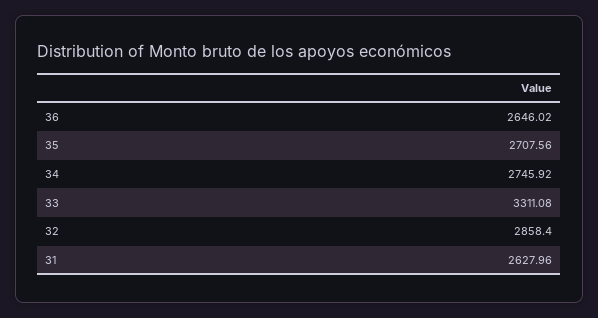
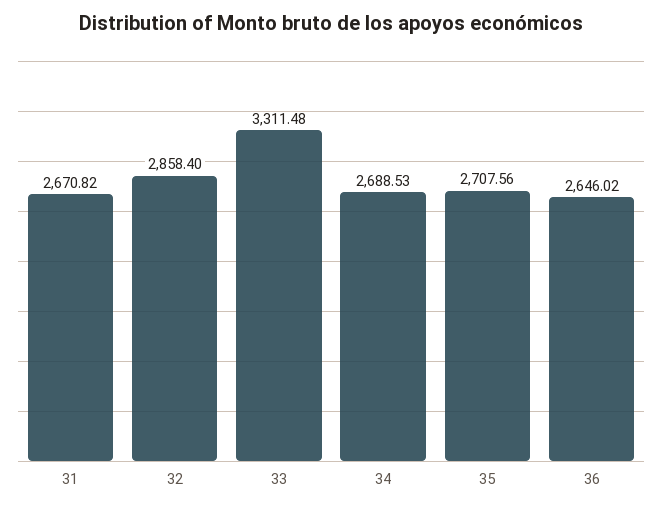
34: 2745.92 -> 2688.53
33: 3311.08 -> 3311.48
31: 2627.96 -> 2670.82

